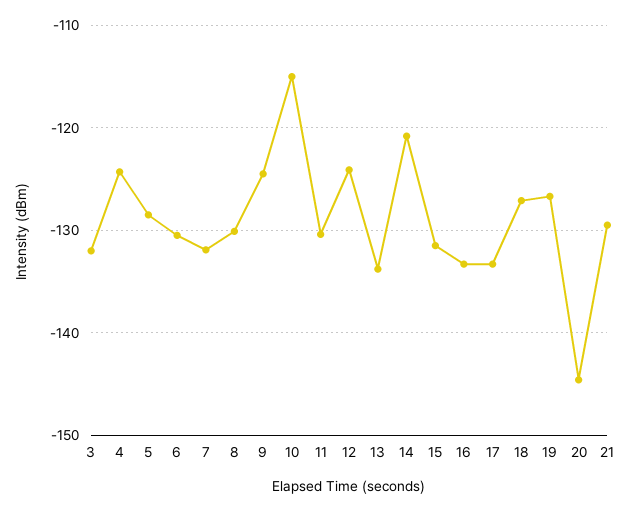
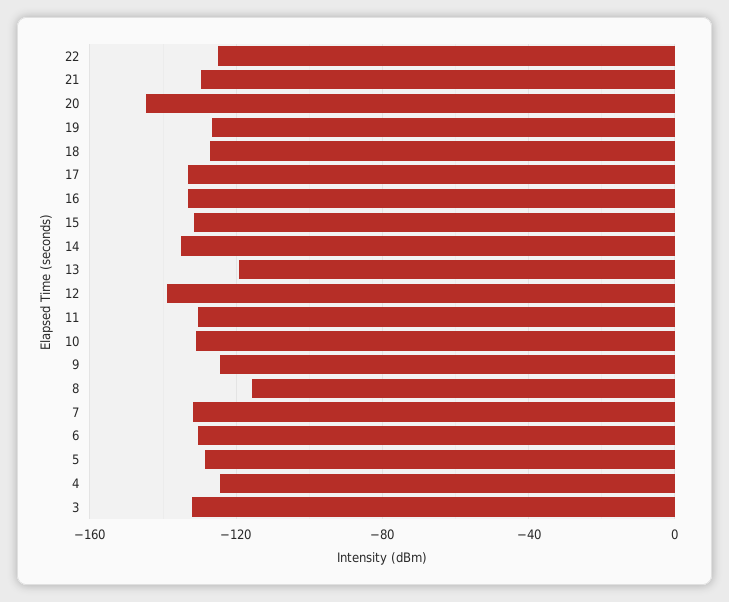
8: -130 -> -115
10: -115 -> -130
12: -124 -> -140
13: -134 -> -120
14: -121 -> -135
22: none -> -125

